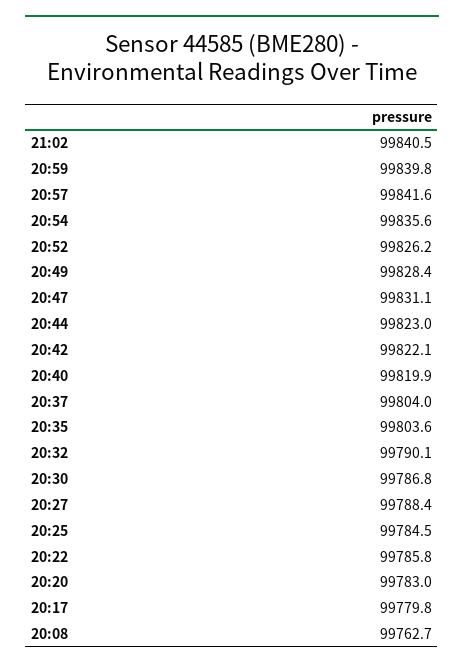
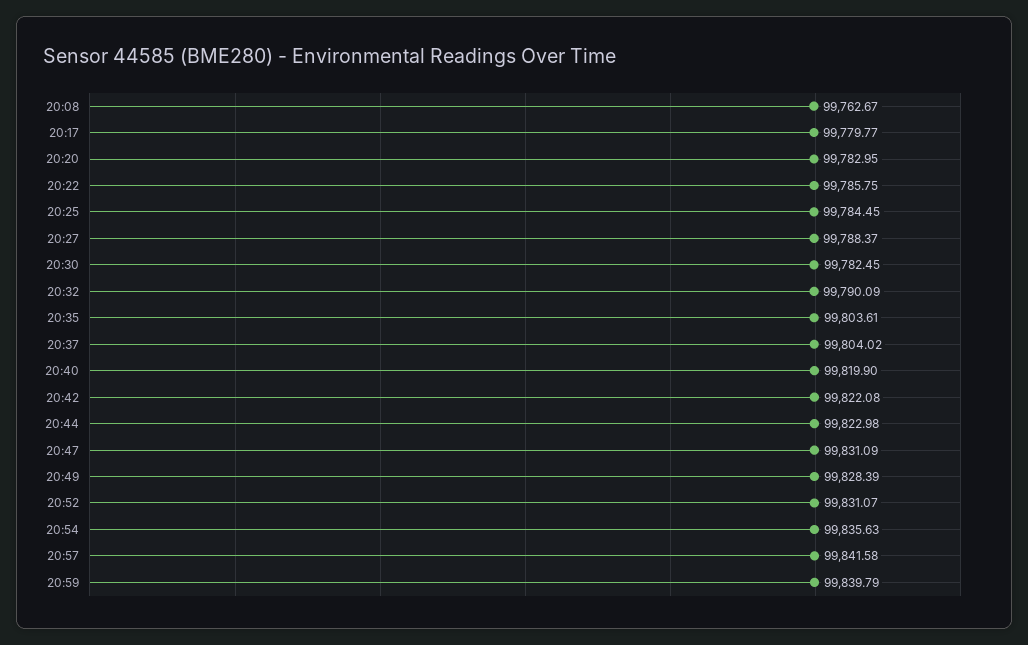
21:02: 99840.5 -> none
20:52: 99826.2 -> 99831.07
20:30: 99786.8 -> 99782.45

